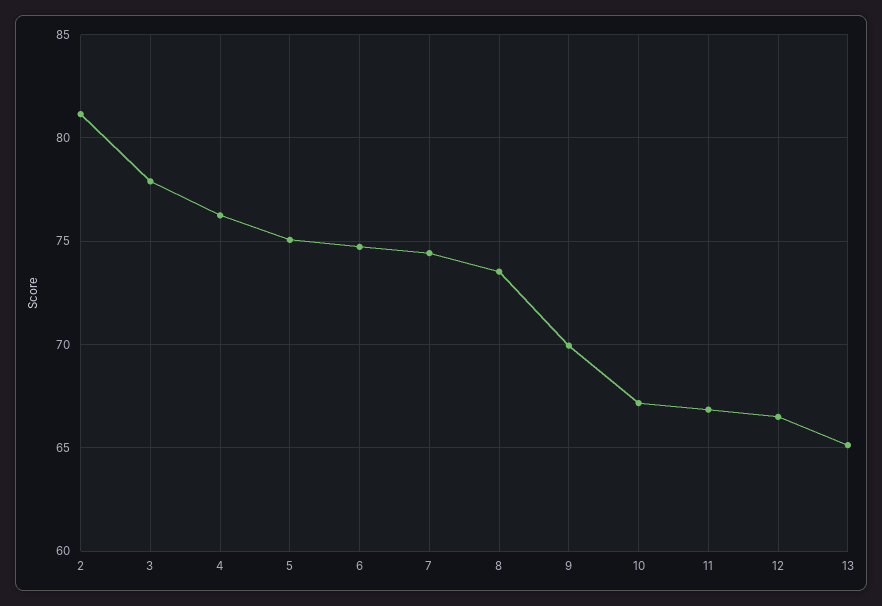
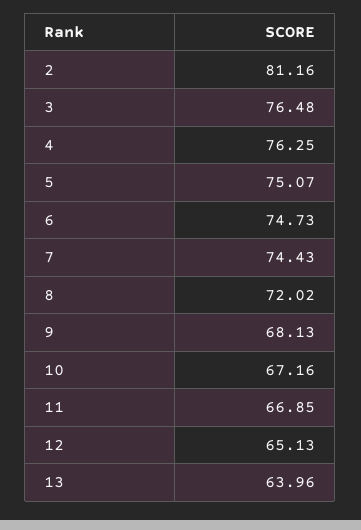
3: 78 -> 76.48
8: 73.5 -> 72.02
9: 70 -> 68.13
12: 66.5 -> 65.13
13: 65 -> 63.96

